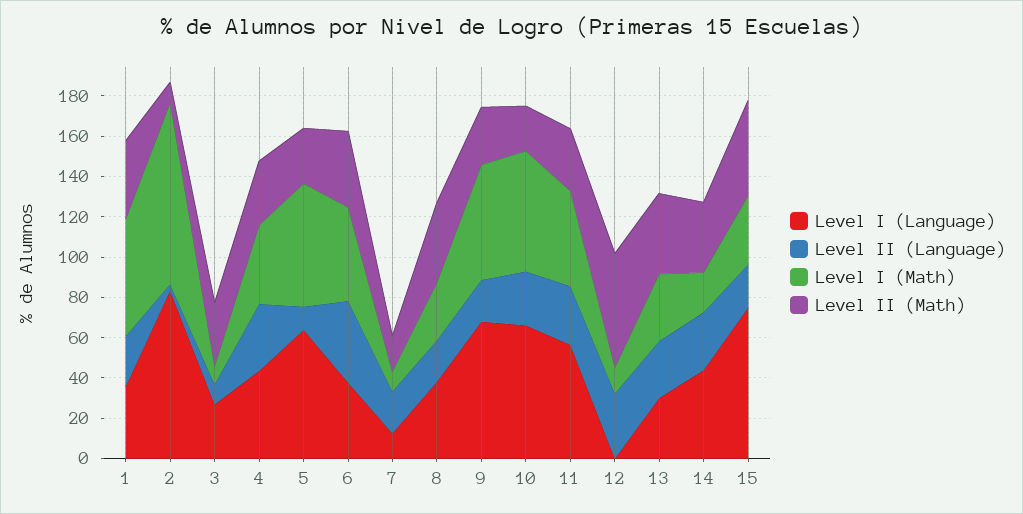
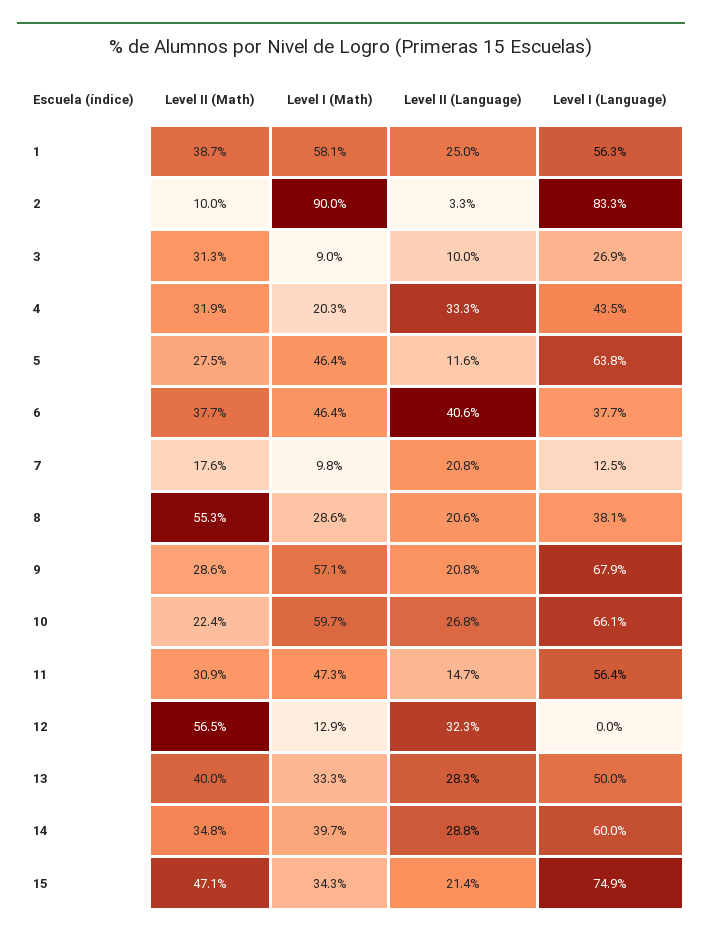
Level I (Language), 1: 35 -> 56.3
Level I (Math), 4: 40 -> 20.3
Level I (Math), 5: 60 -> 46.4
Level II (Math), 8: 40 -> 55.3
Level II (Language), 11: 30 -> 14.7
Level I (Language), 13: 30 -> 50
Level I (Language), 14: 45 -> 60
Level I (Math), 14: 20 -> 39.7

